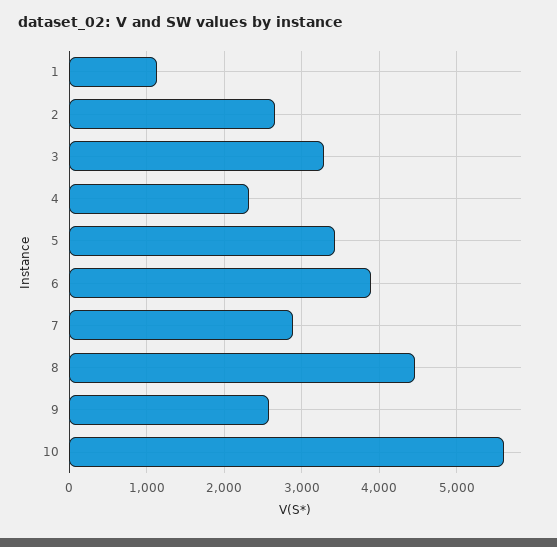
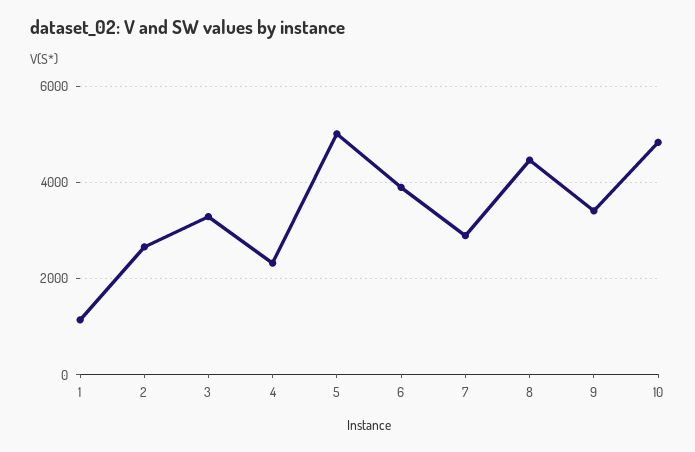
5: 3400 -> 5000
9: 2600 -> 3400
10: 5600 -> 4800

